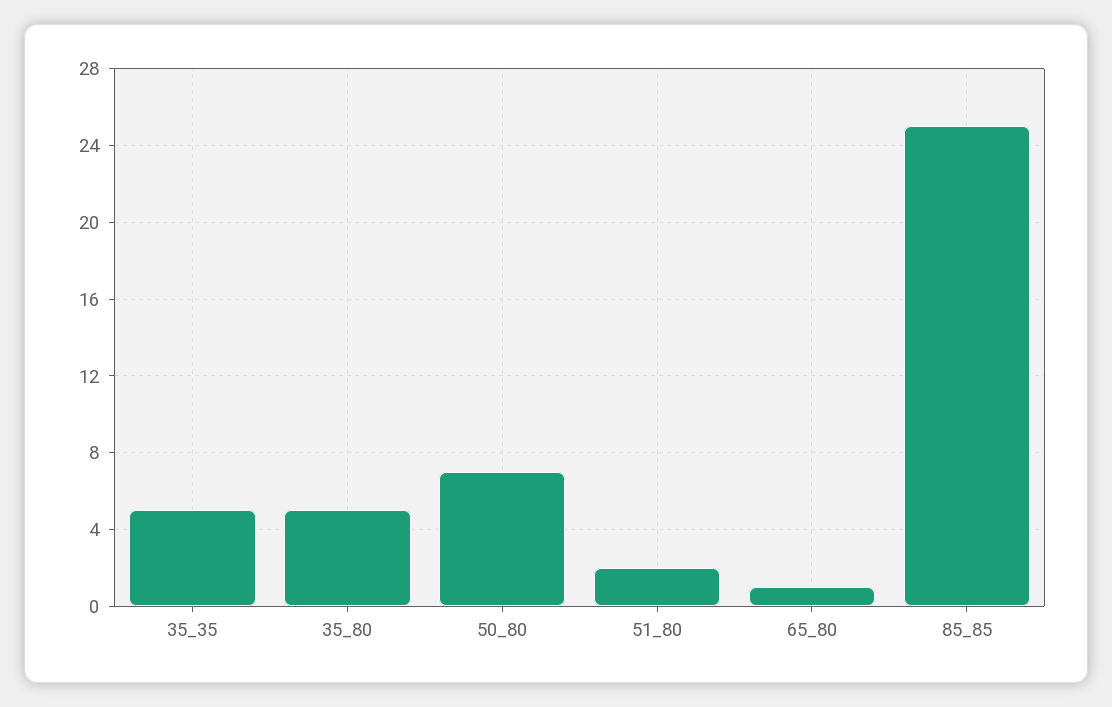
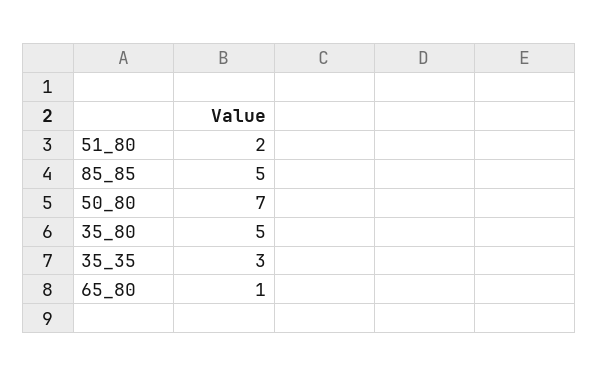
35_35: 5 -> 3
85_85: 25 -> 5

